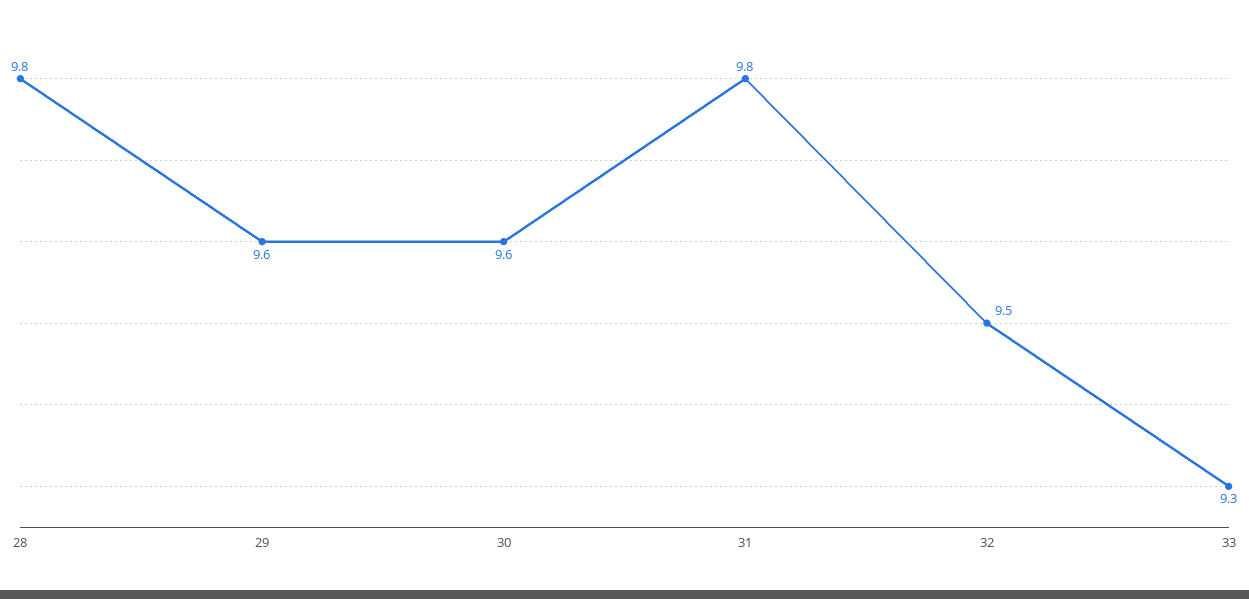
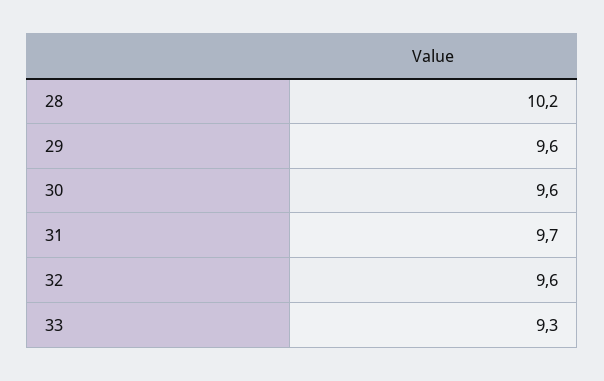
28: 9.8 -> 10.2
31: 9.8 -> 9.7
32: 9.5 -> 9.6

